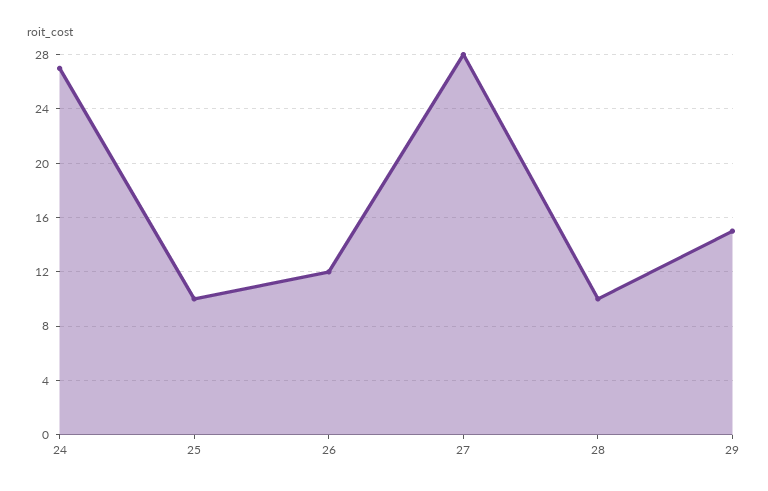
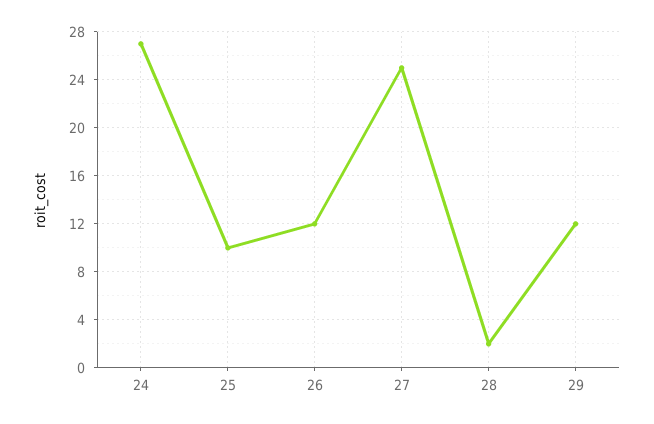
27: 28 -> 25
28: 10 -> 2
29: 15 -> 12

